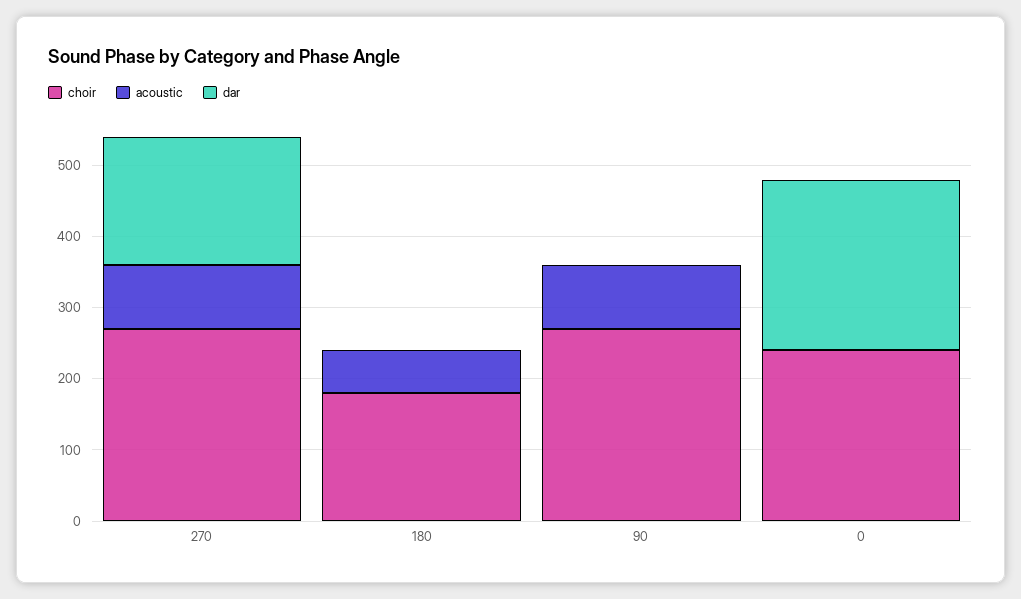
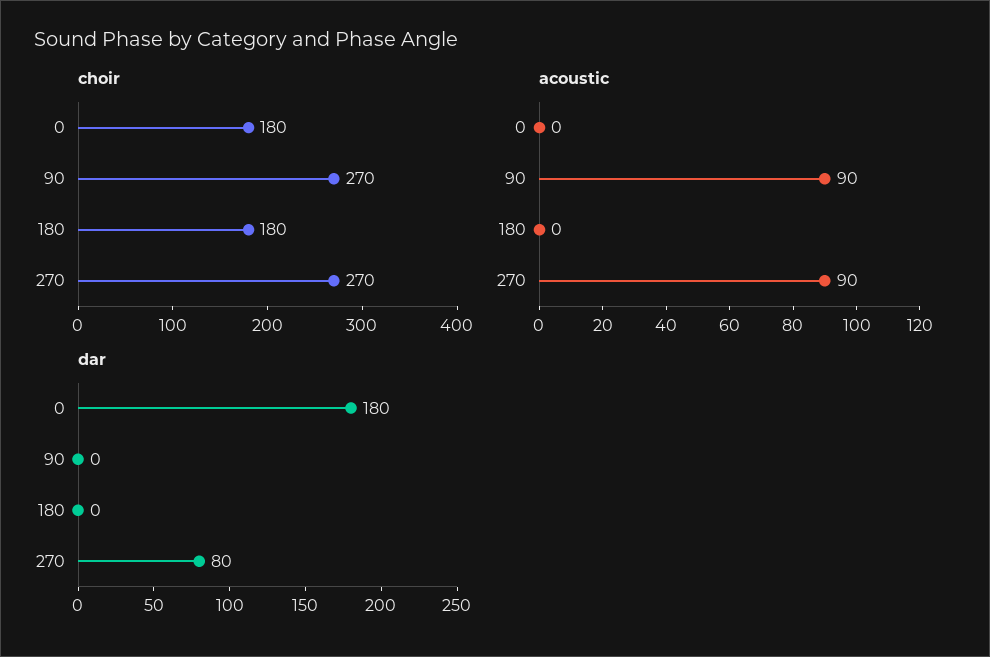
dar, 270: 180 -> 80
acoustic, 180: 60 -> 0
choir, 0: 240 -> 180
dar, 0: 240 -> 180

